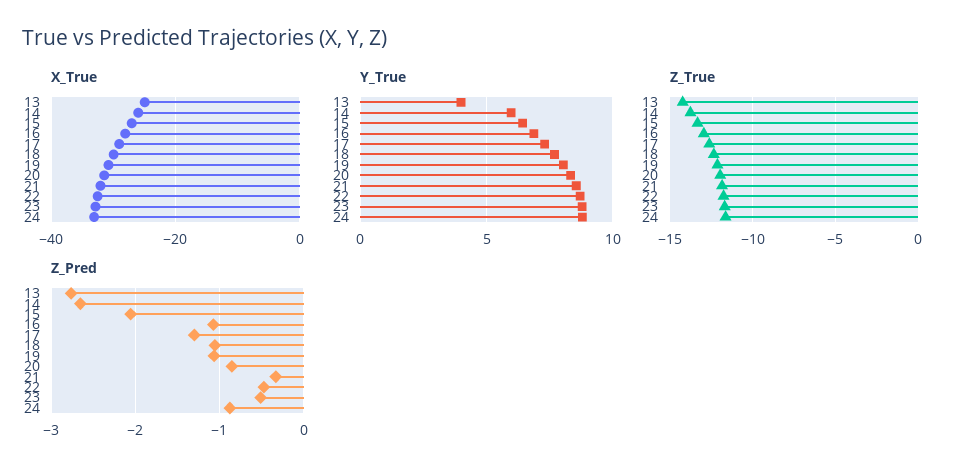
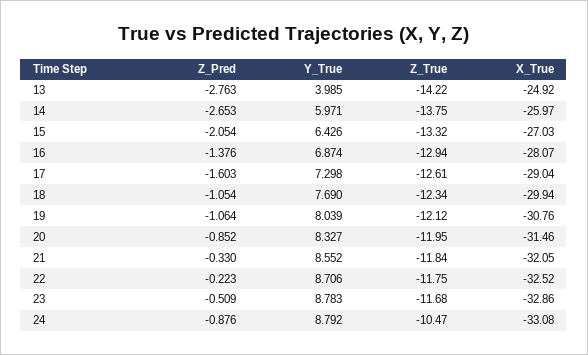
Z_True, 24: -11.5 -> -10.47
Z_Pred, 16: -1.1 -> -1.376
Z_Pred, 17: -1.3 -> -1.603
Z_Pred, 22: -0.5 -> -0.223

